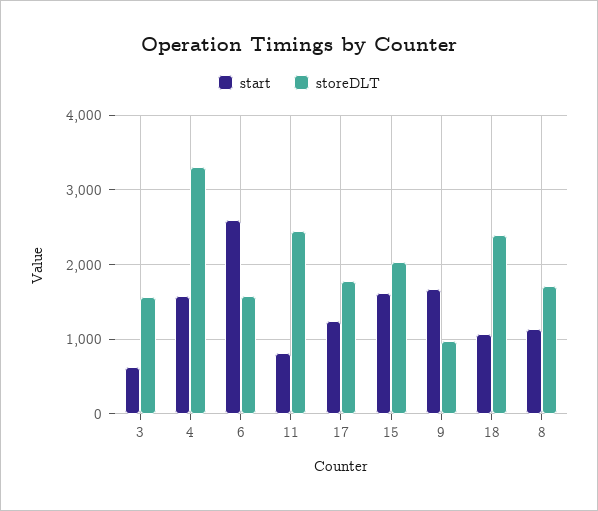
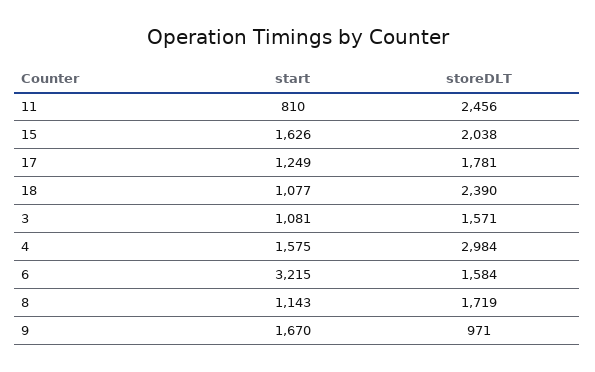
start, 3: 600 -> 1081
storeDLT, 4: 3300 -> 2984
start, 6: 2600 -> 3215

